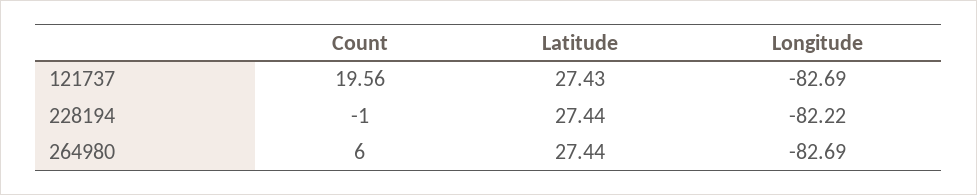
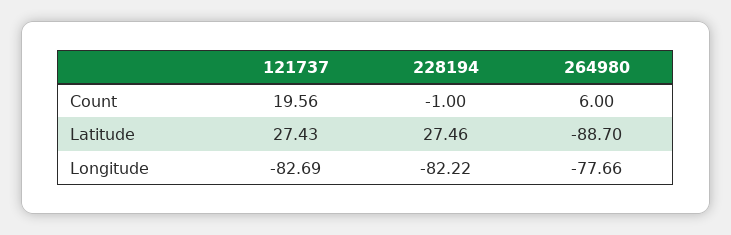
Latitude, 228194: 27.44 -> 27.46
Latitude, 264980: 27.44 -> -88.7
Longitude, 264980: -82.69 -> -77.66

